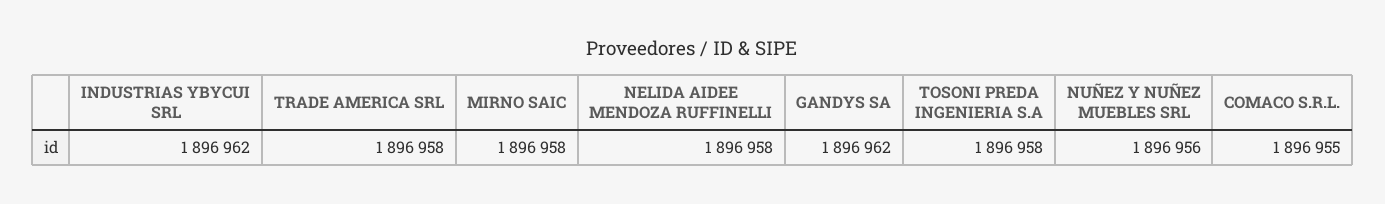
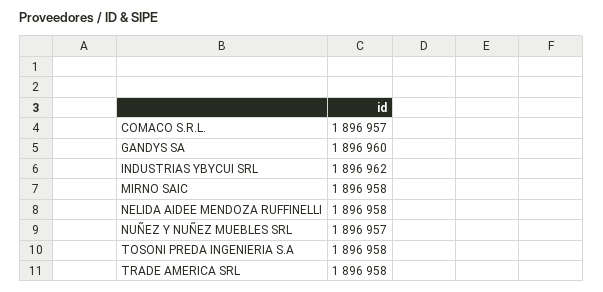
GANDYS SA: 1896962 -> 1896960
NUÑEZ Y NUÑEZ MUEBLES SRL: 1896956 -> 1896957
COMACO S.R.L.: 1896955 -> 1896957

